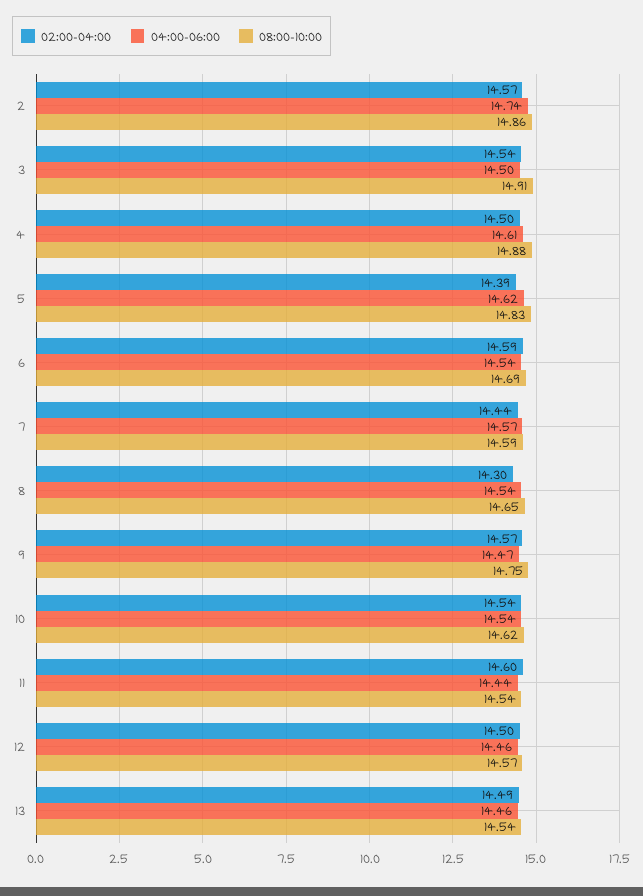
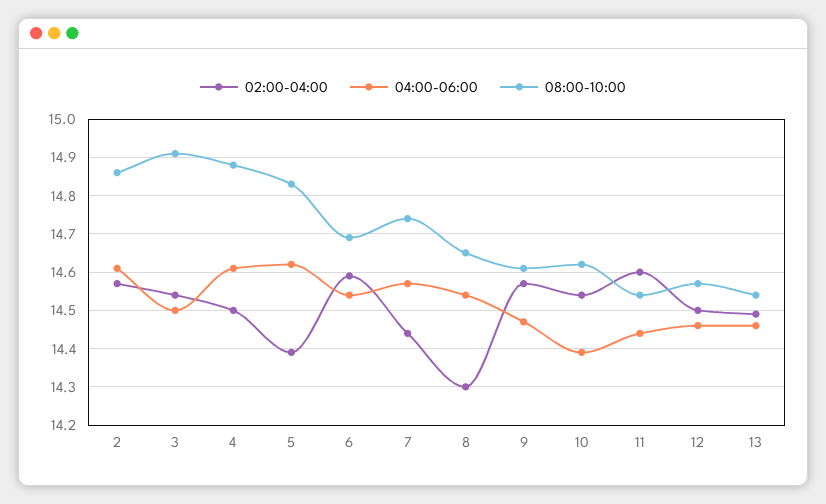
04:00-06:00, 2: 14.74 -> 14.6
08:00-10:00, 7: 14.59 -> 14.75
08:00-10:00, 9: 14.75 -> 14.6
04:00-06:00, 10: 14.54 -> 14.4

